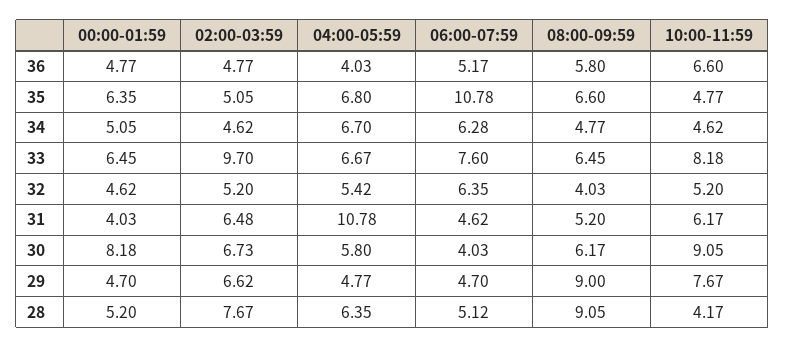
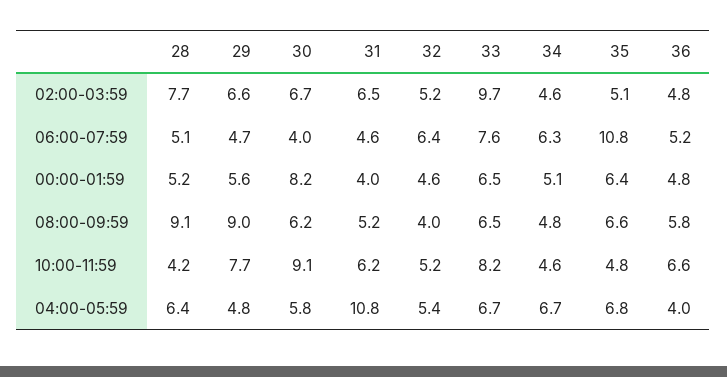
00:00-01:59, 29: 4.7 -> 5.6

